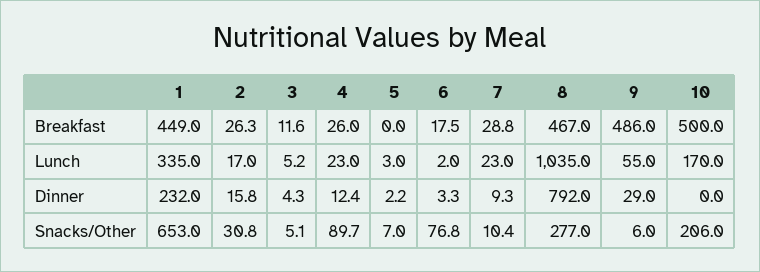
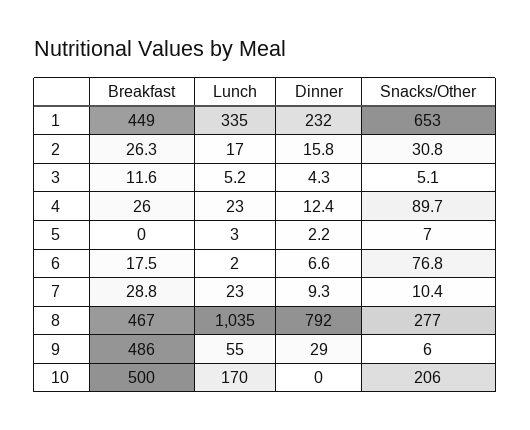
6, Dinner: 3.3 -> 6.6

